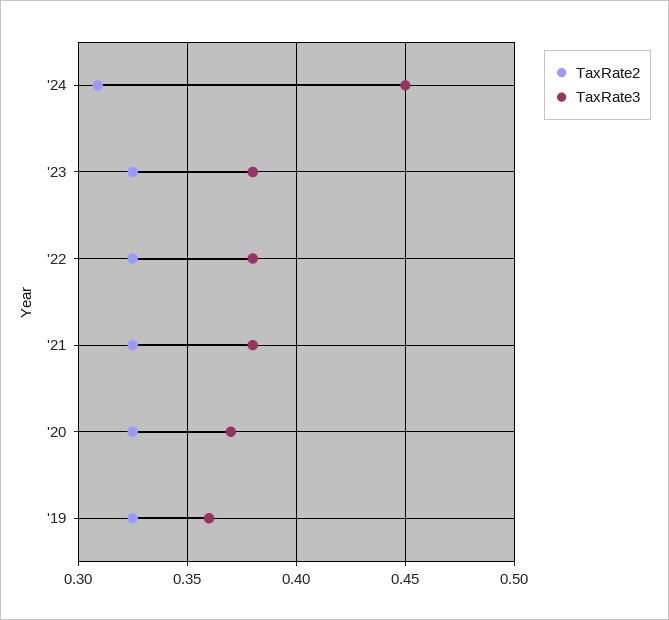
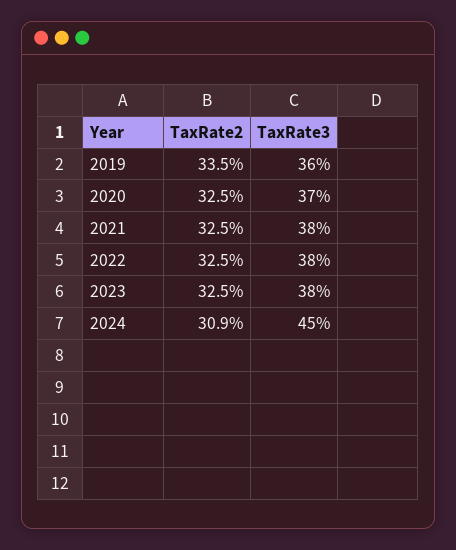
TaxRate2, '19: 0.325 -> 0.335

